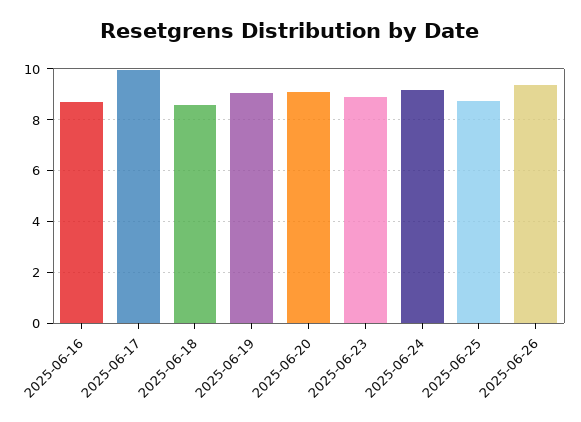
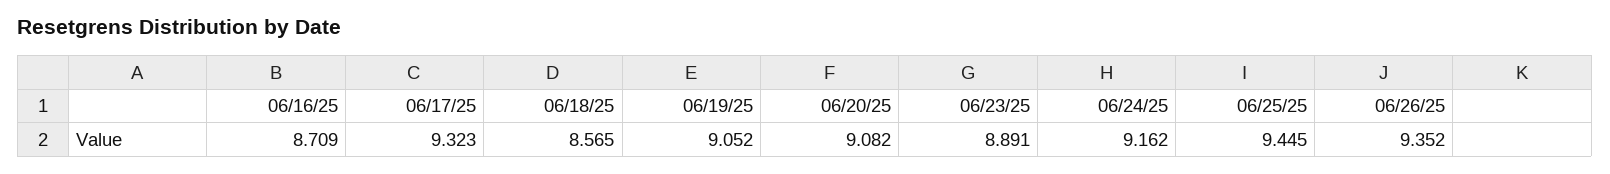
2025-06-17: 10 -> 9.323
2025-06-25: 8.75 -> 9.445

